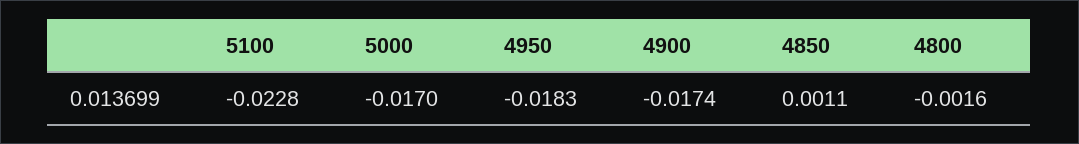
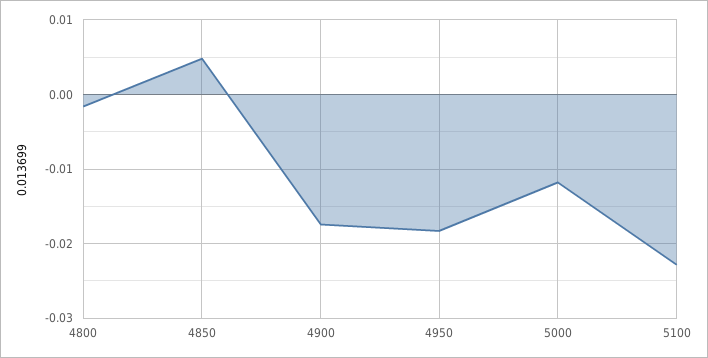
5000: -0.017 -> -0.012
4850: 0.0011 -> 0.005

